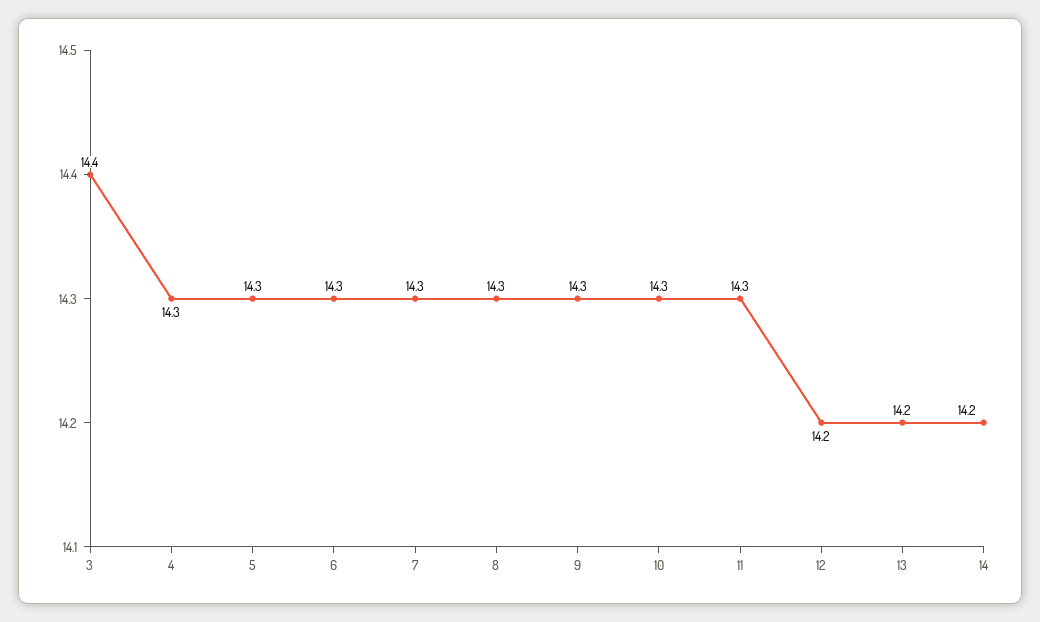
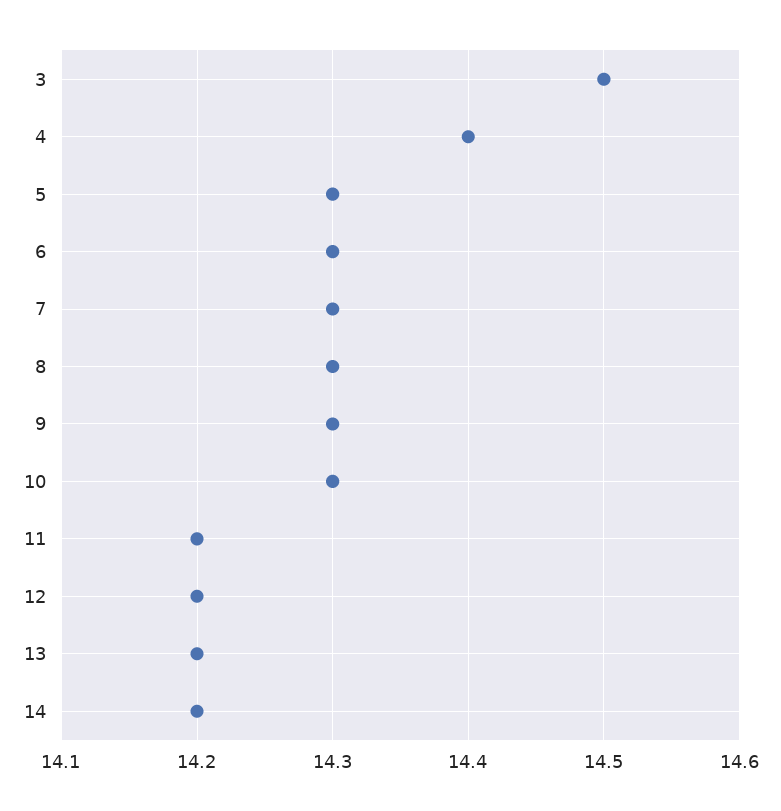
3: 14.4 -> 14.5
4: 14.3 -> 14.4
11: 14.3 -> 14.2

